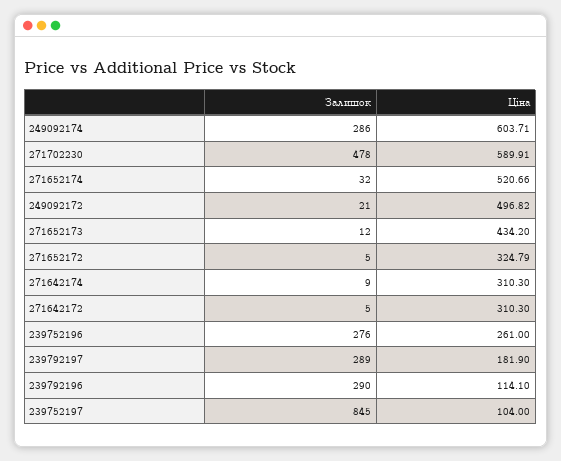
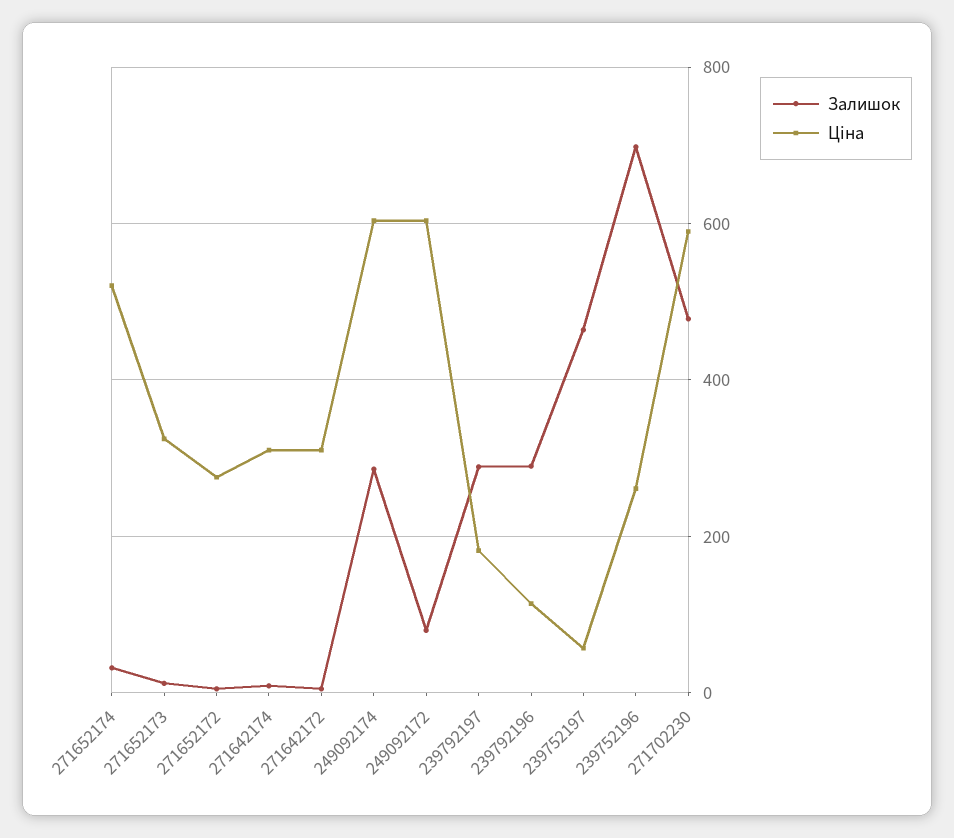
Залишок, 249092172: 21 -> 80
Ціна, 249092172: 496.82 -> 600
Ціна, 271652173: 434.2 -> 320
Ціна, 271652172: 324.79 -> 280
Залишок, 239752196: 276 -> 700
Залишок, 239752197: 845 -> 460
Ціна, 239752197: 104 -> 60

